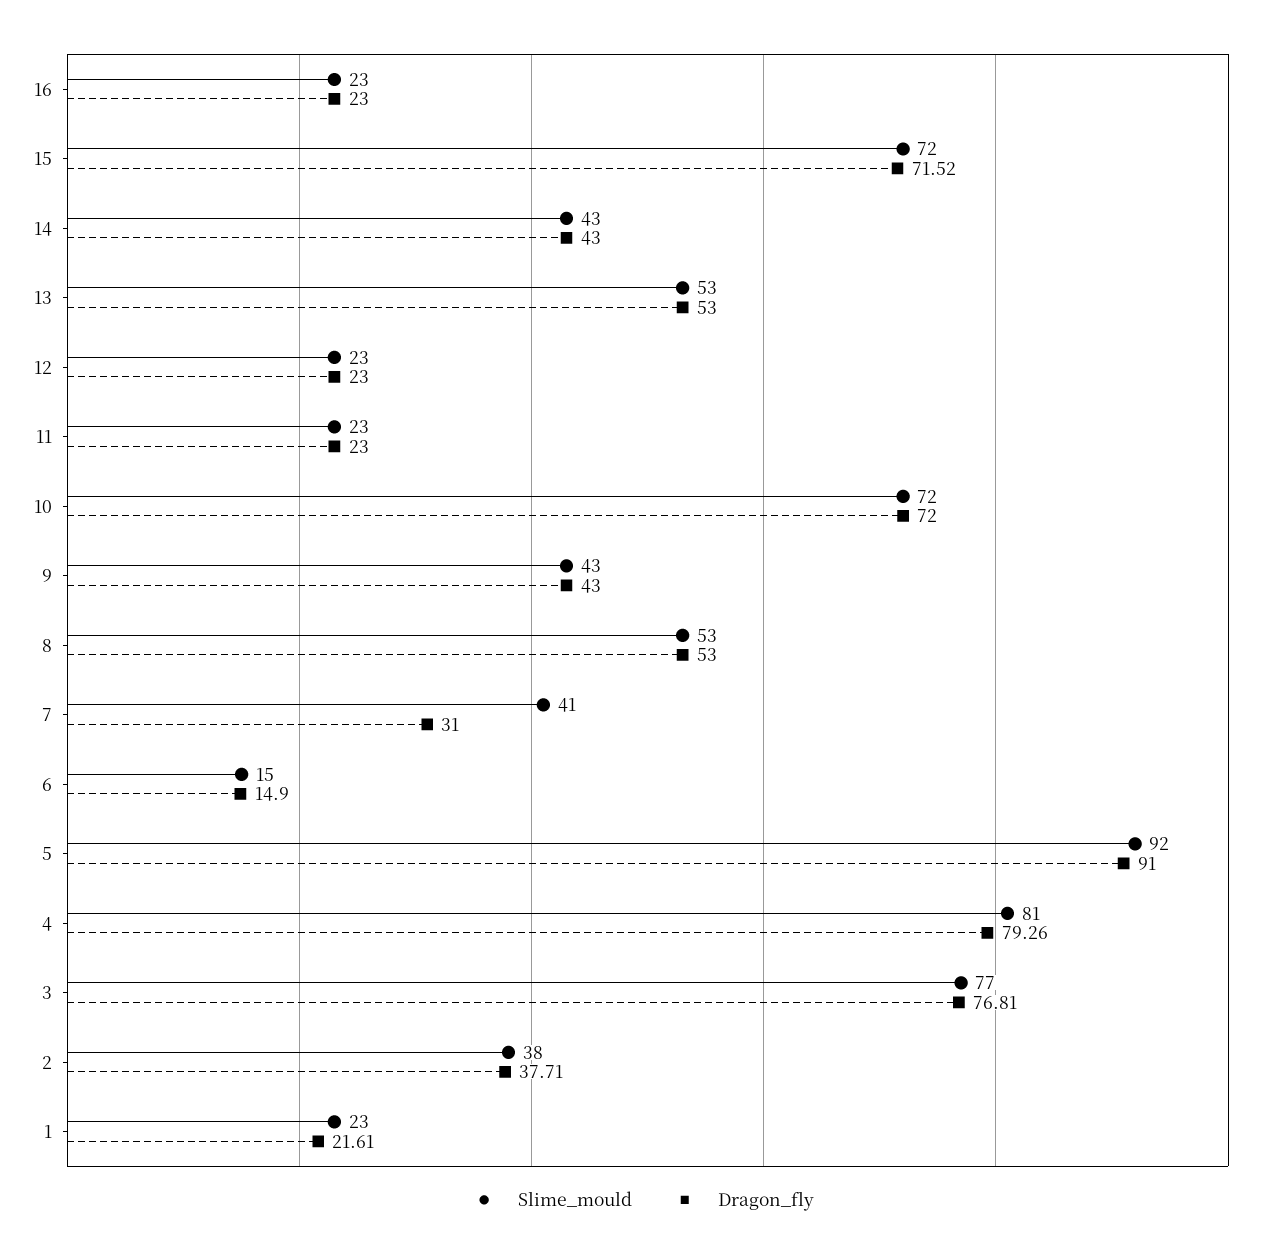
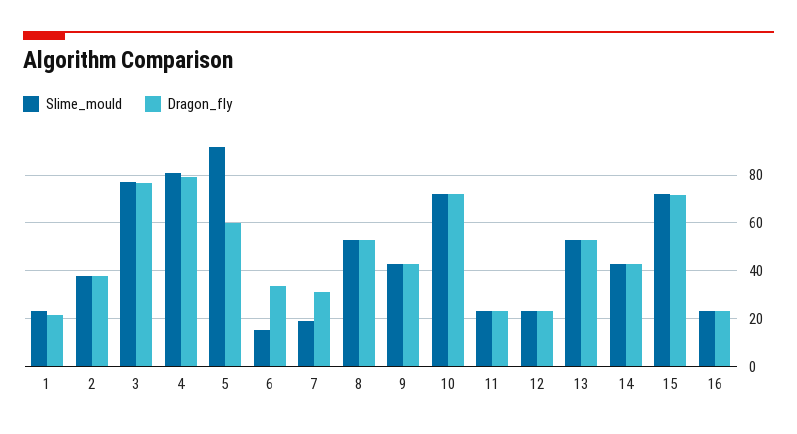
Slime_mould, 7: 41 -> 20
Dragon_fly, 6: 14.9 -> 35
Dragon_fly, 5: 91 -> 60

